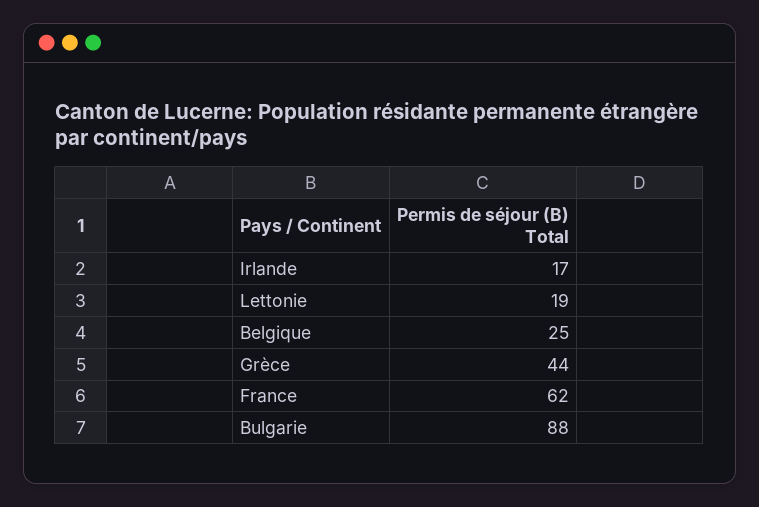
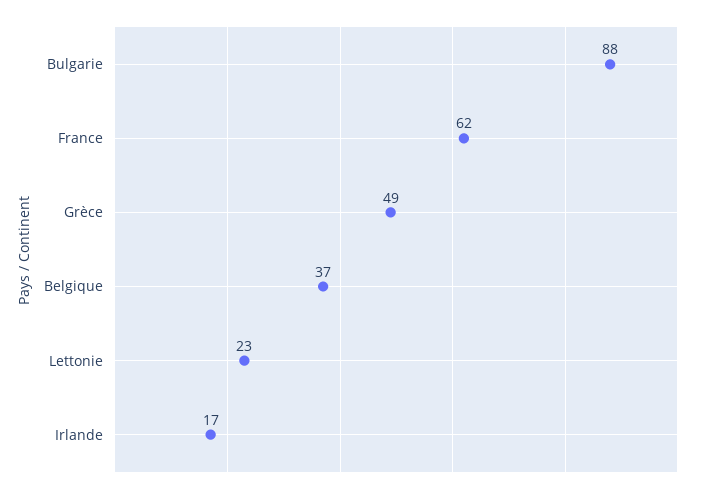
Lettonie: 19 -> 23
Belgique: 25 -> 37
Grèce: 44 -> 49

